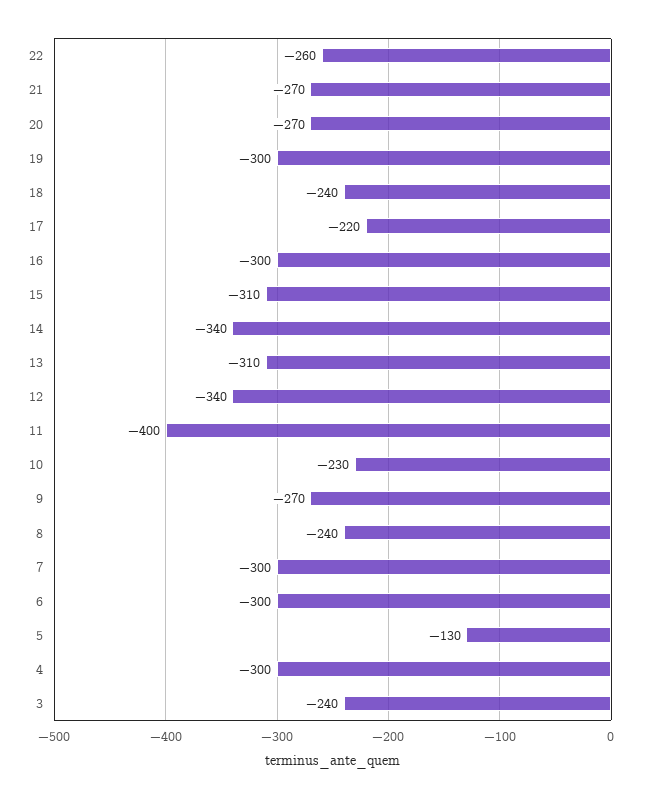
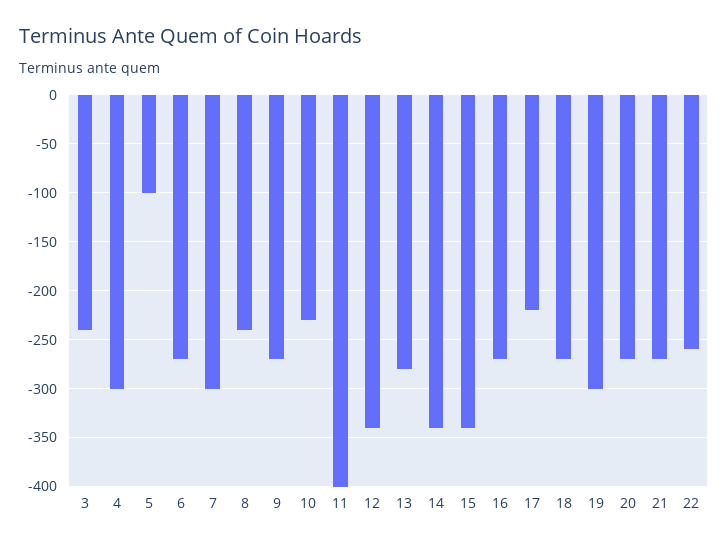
18: -240 -> -270
16: -300 -> -270
15: -310 -> -340
13: -310 -> -280
6: -300 -> -270
5: -130 -> -100

